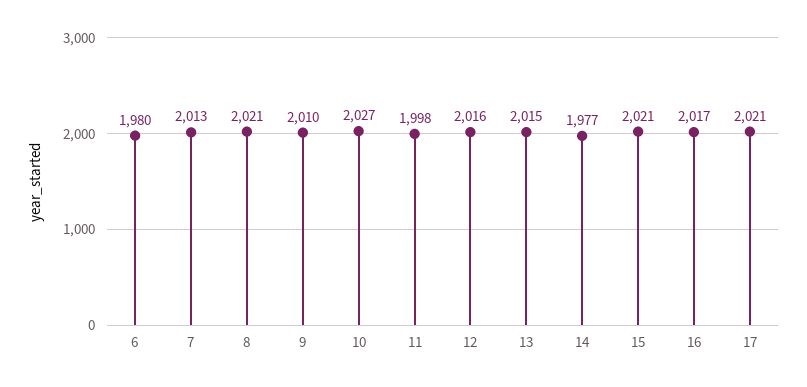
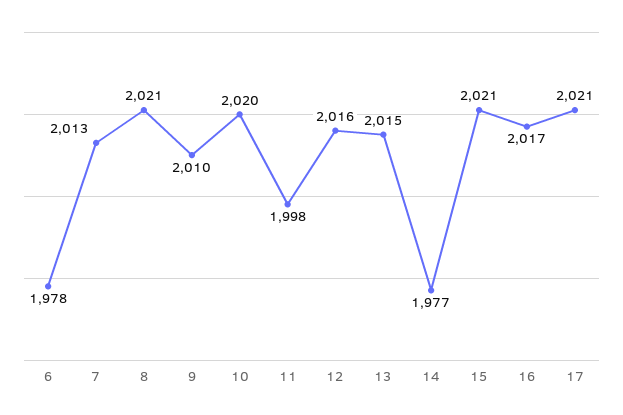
6: 1980 -> 1978
10: 2027 -> 2020

